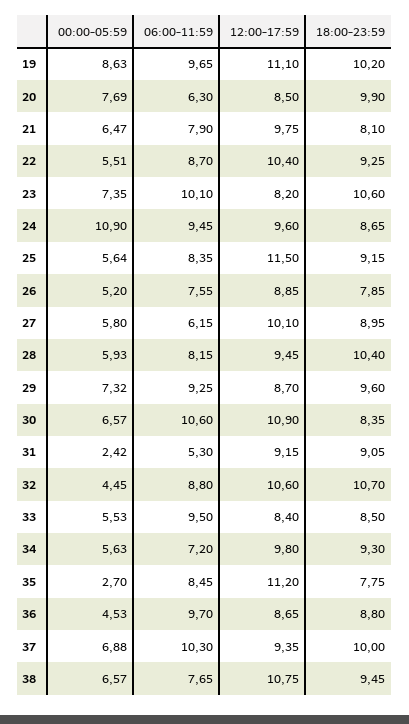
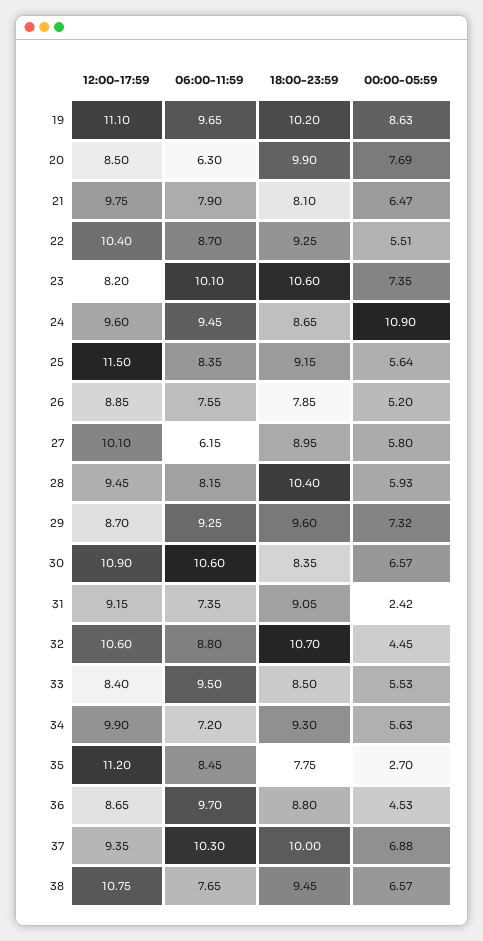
06:00-11:59, 31: 5.3 -> 7.35
12:00-17:59, 34: 9.8 -> 9.9

